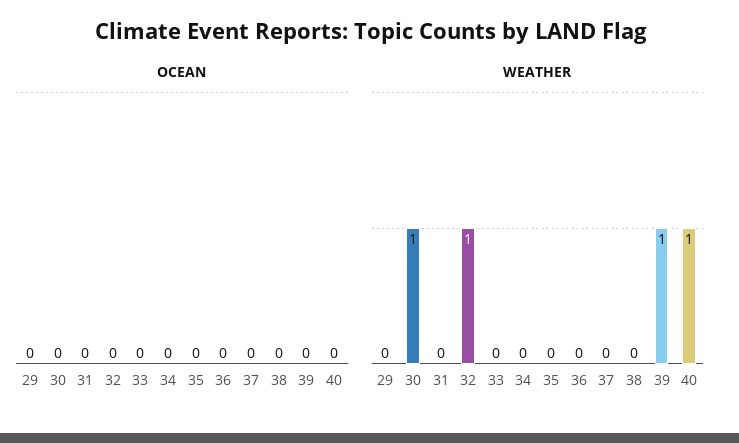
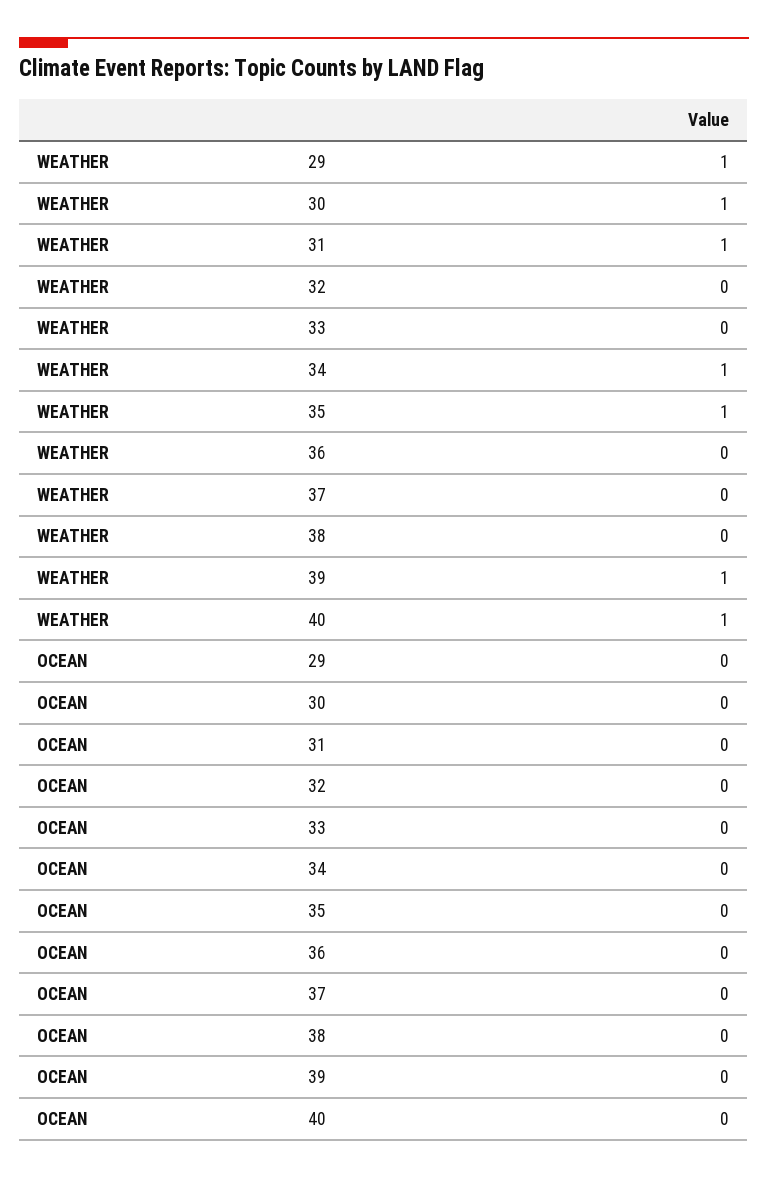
WEATHER, 29: 0 -> 1
WEATHER, 31: 0 -> 1
WEATHER, 32: 1 -> 0
WEATHER, 34: 0 -> 1
WEATHER, 35: 0 -> 1

